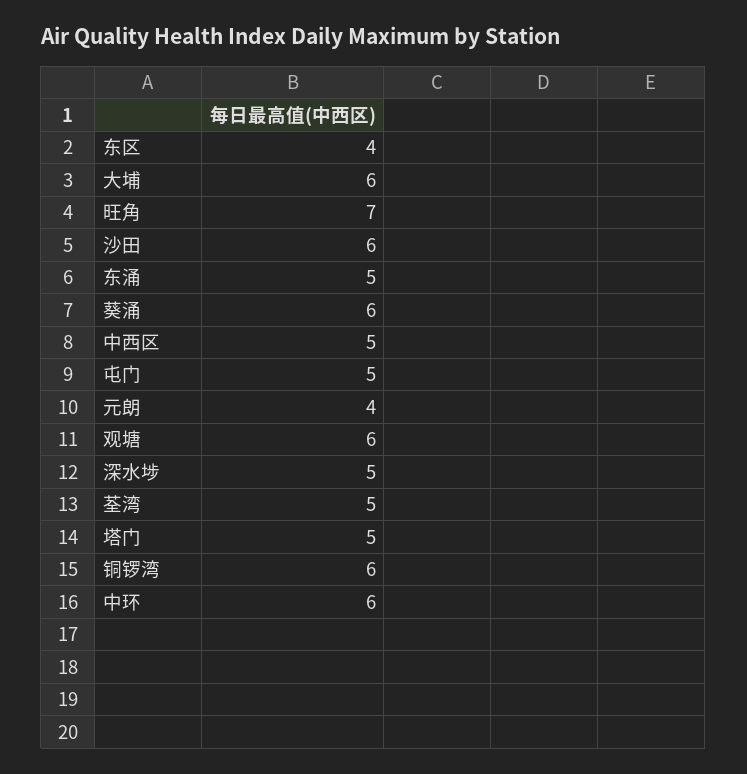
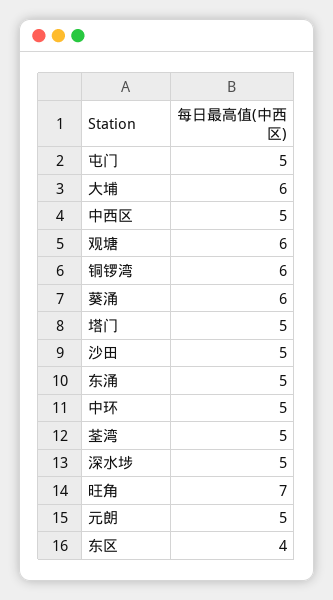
沙田: 6 -> 5
元朗: 4 -> 5
中环: 6 -> 5

